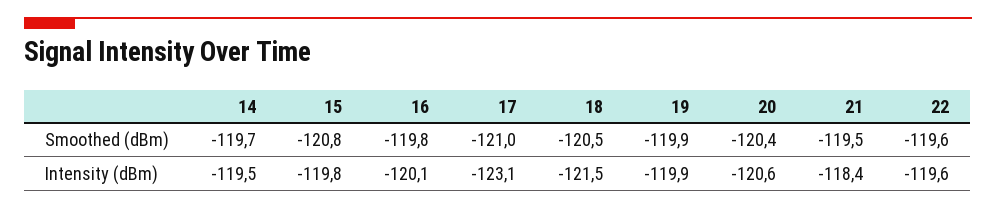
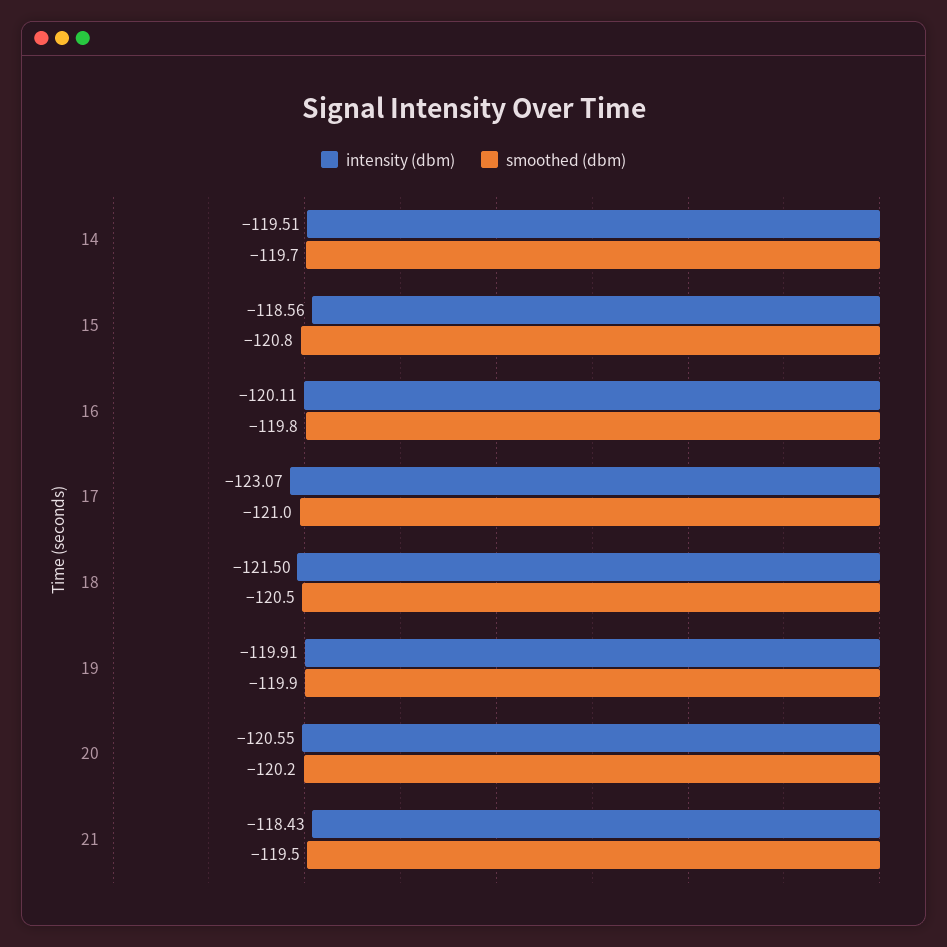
Smoothed (dBm), 20: -120.4 -> -120.2
Smoothed (dBm), 22: -119.6 -> none
Intensity (dBm), 15: -119.8 -> -118.56
Intensity (dBm), 22: -119.6 -> none

